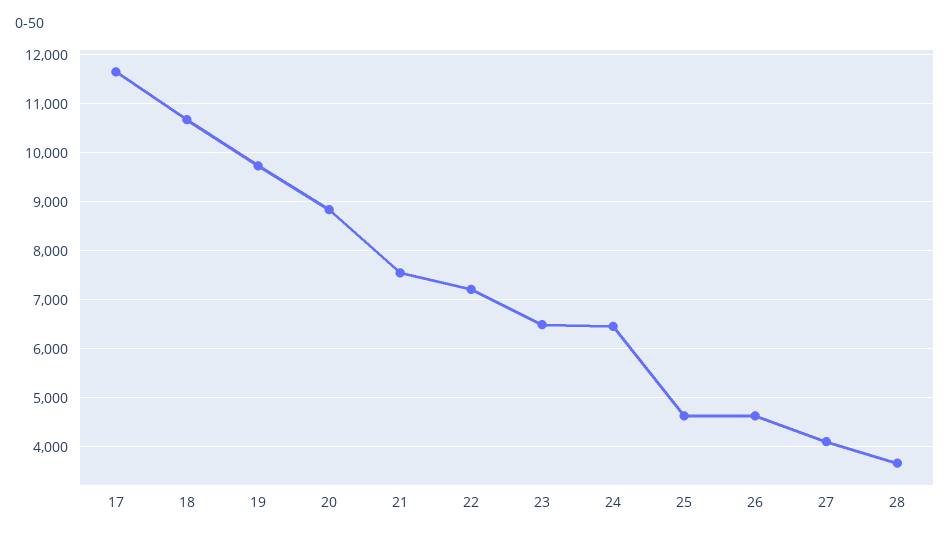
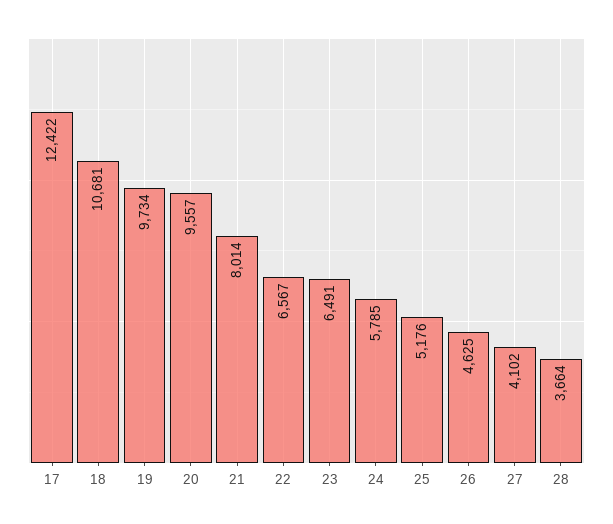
17: 11600 -> 12422
20: 8800 -> 9557
21: 7600 -> 8014
22: 7200 -> 6567
24: 6400 -> 5785
25: 4600 -> 5176

